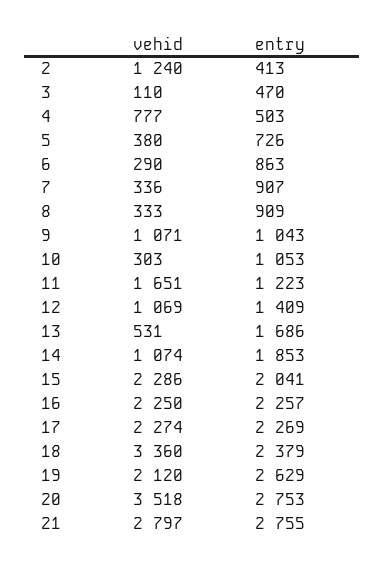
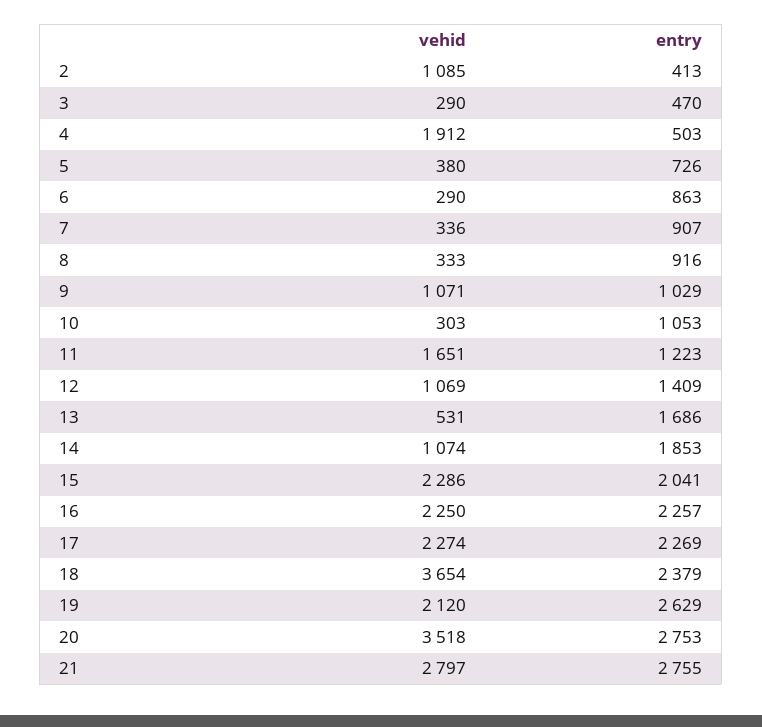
vehid, 2: 1240 -> 1085
vehid, 3: 110 -> 290
vehid, 4: 777 -> 1912
entry, 8: 909 -> 916
entry, 9: 1043 -> 1029
vehid, 18: 3360 -> 3654

